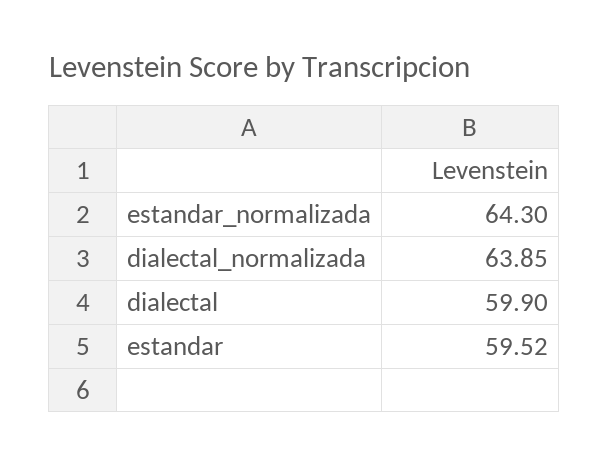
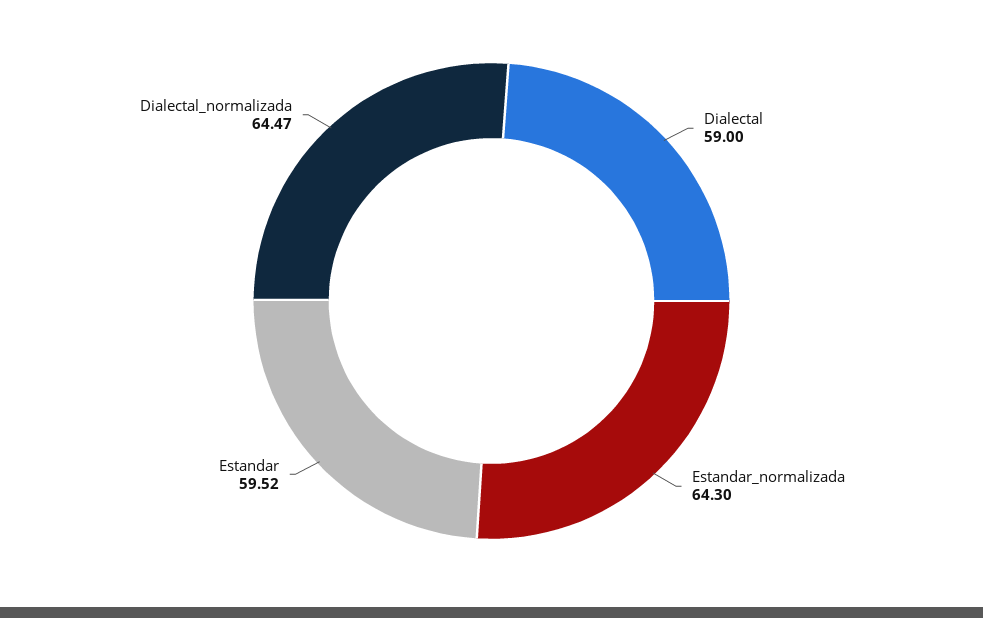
dialectal_normalizada: 63.85 -> 64.47
dialectal: 59.9 -> 59

